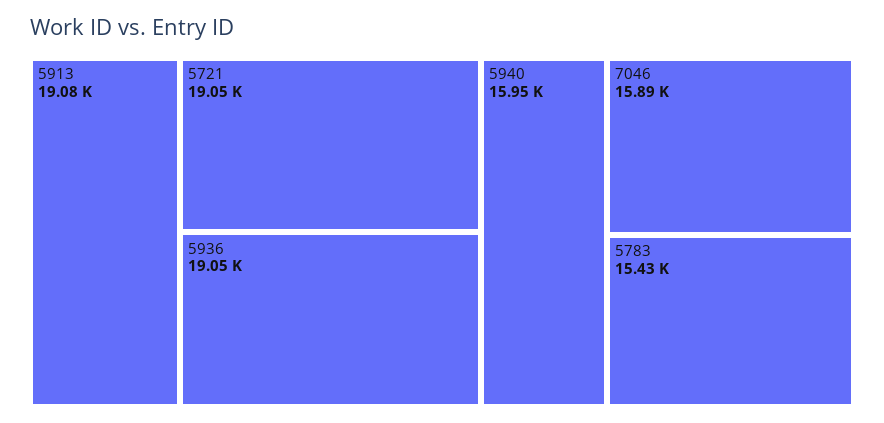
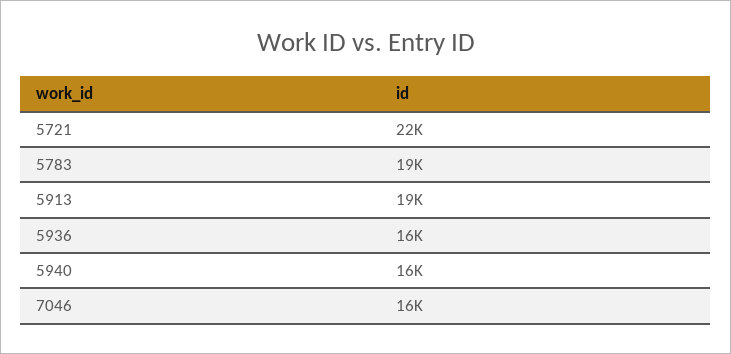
5721: 19050 -> 22000
5936: 19050 -> 16000
5783: 15430 -> 19000

